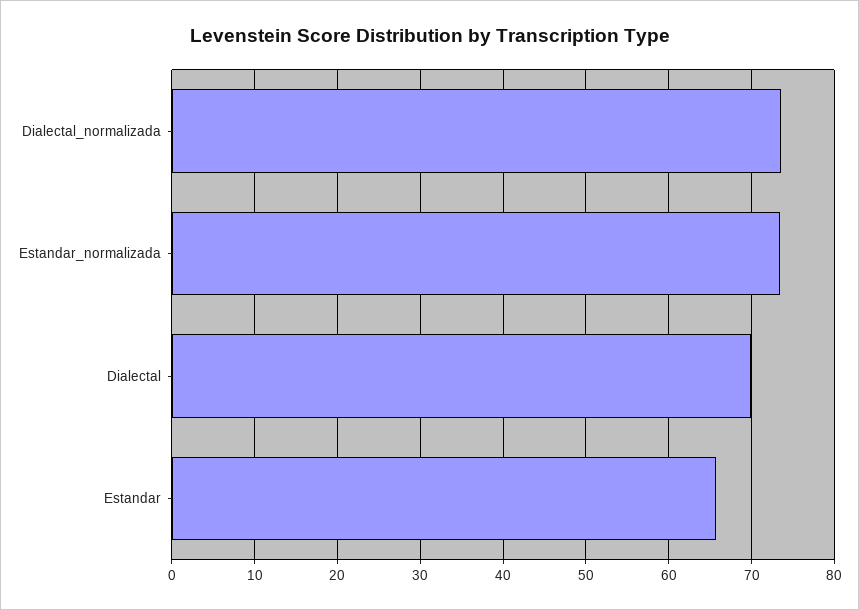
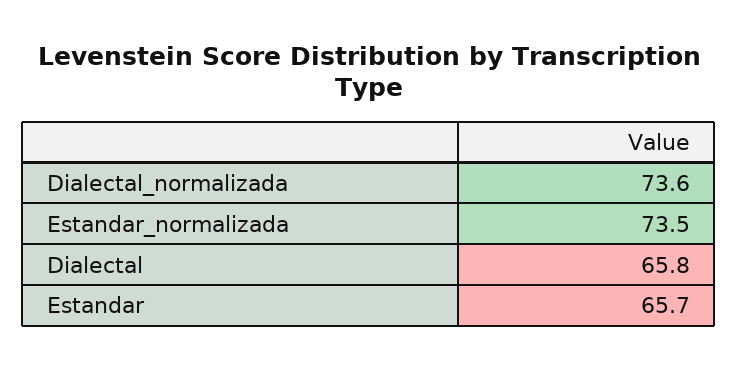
Dialectal: 70 -> 65.8

